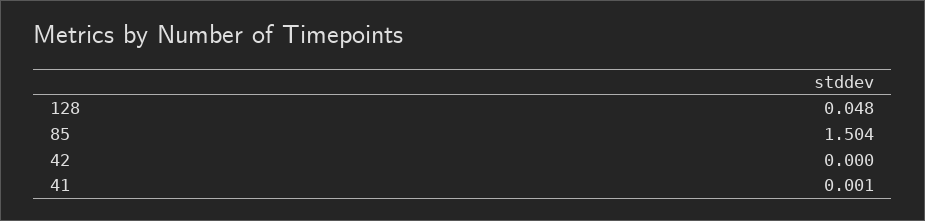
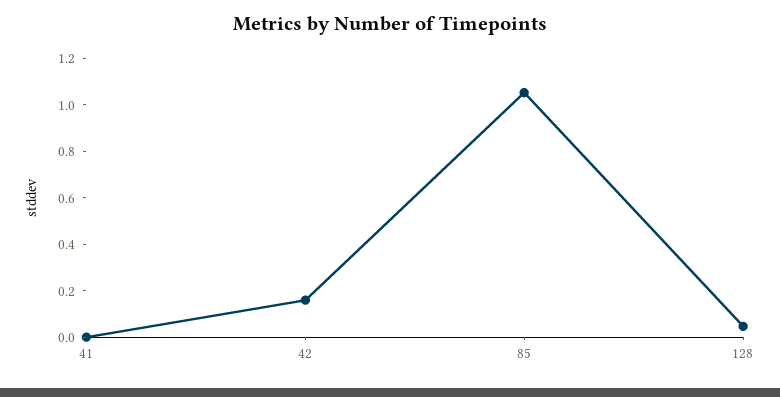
85: 1.504 -> 1.05
42: 0 -> 0.15

